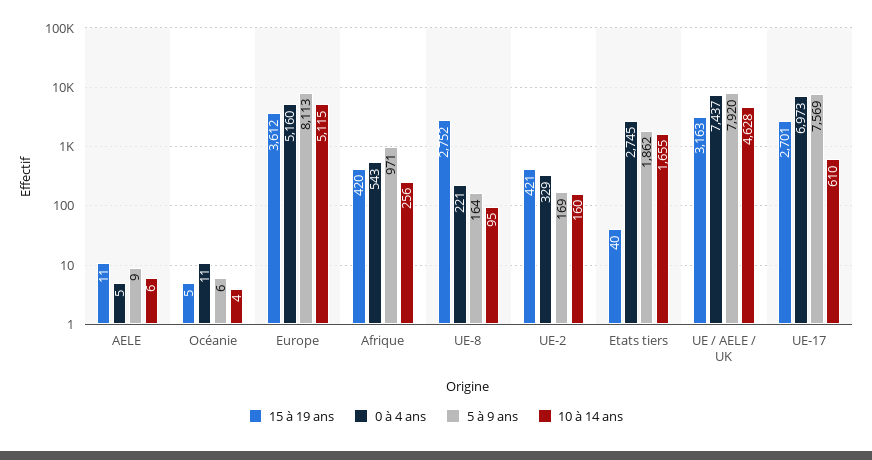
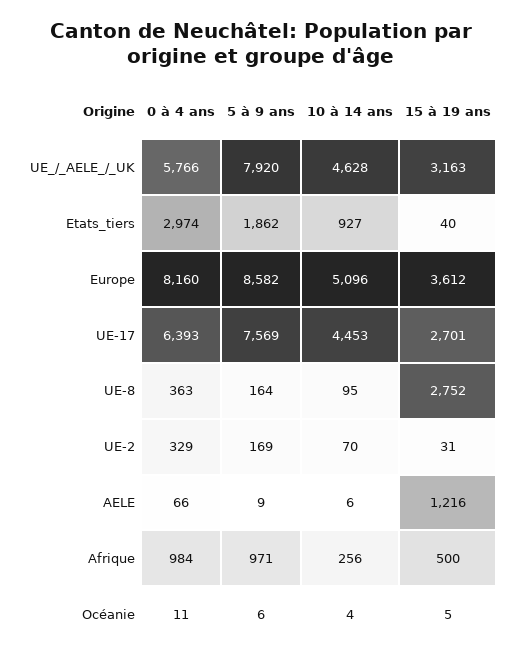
15 à 19 ans, AELE: 11 -> 1216
0 à 4 ans, AELE: 5 -> 66
0 à 4 ans, Europe: 5160 -> 8160
5 à 9 ans, Europe: 8113 -> 8582
10 à 14 ans, Europe: 5115 -> 5096
15 à 19 ans, Afrique: 420 -> 500
0 à 4 ans, Afrique: 543 -> 984
0 à 4 ans, UE-8: 221 -> 363
15 à 19 ans, UE-2: 421 -> 31
10 à 14 ans, UE-2: 160 -> 70
0 à 4 ans, Etats tiers: 2745 -> 2974
10 à 14 ans, Etats tiers: 1655 -> 927
0 à 4 ans, UE / AELE / UK: 7437 -> 5766
0 à 4 ans, UE-17: 6973 -> 6393
10 à 14 ans, UE-17: 610 -> 4453

